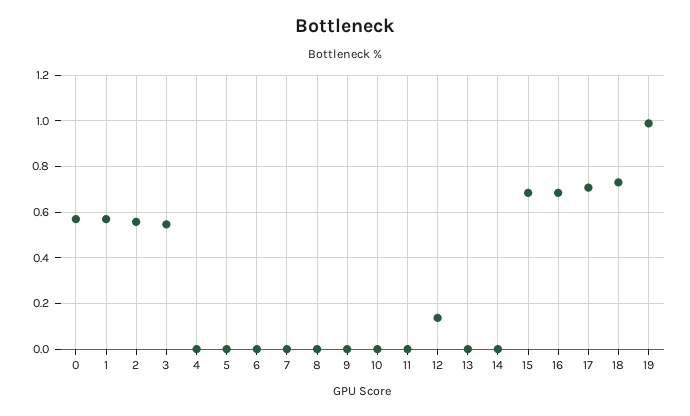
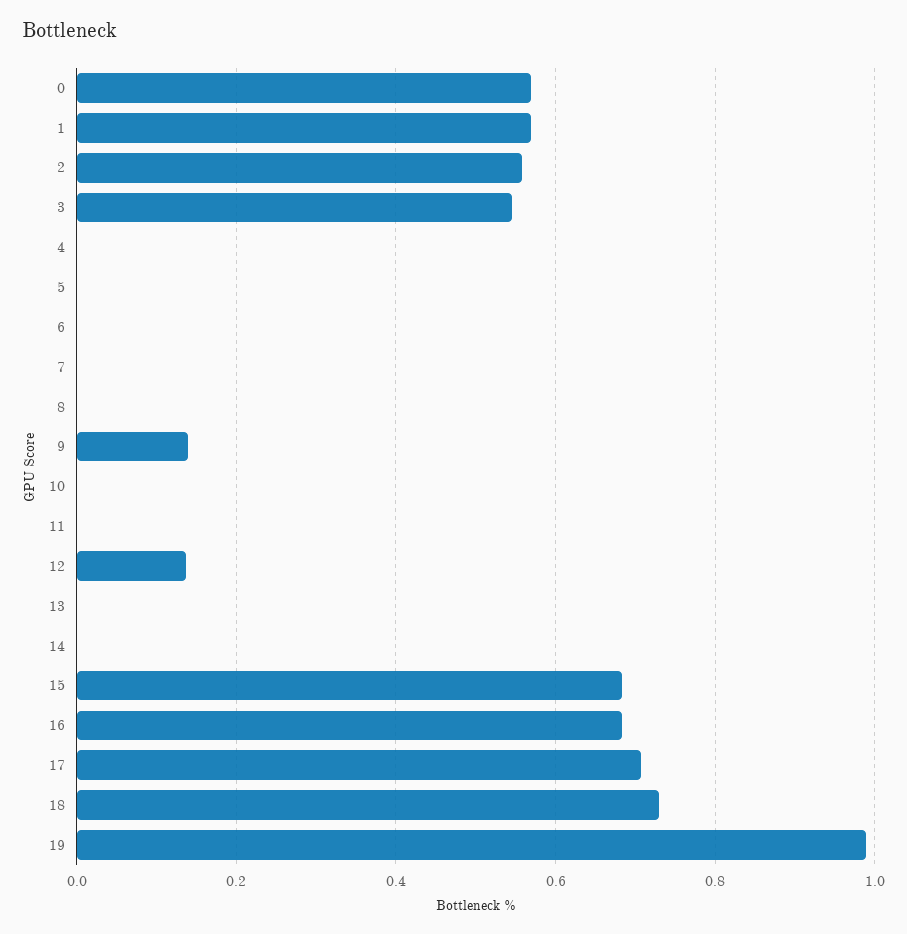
9: 0 -> 0.14

